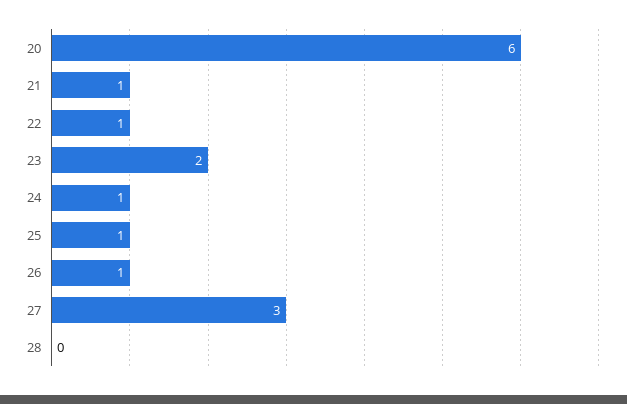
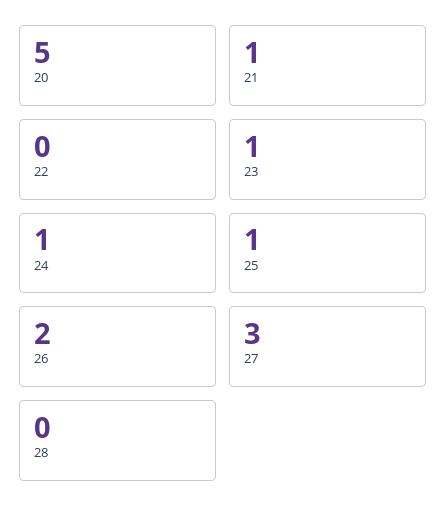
20: 6 -> 5
22: 1 -> 0
23: 2 -> 1
26: 1 -> 2

